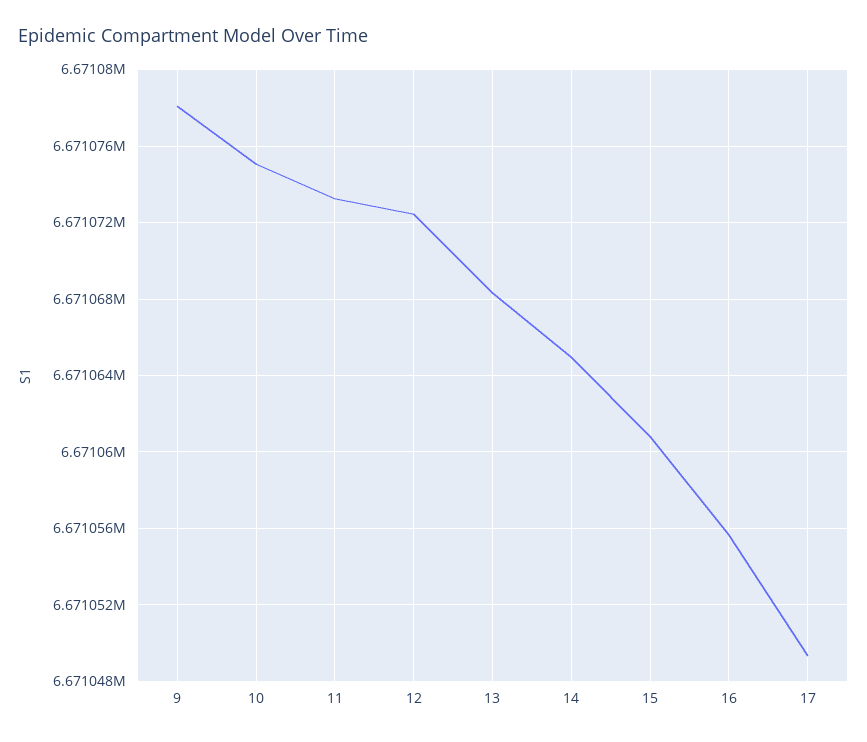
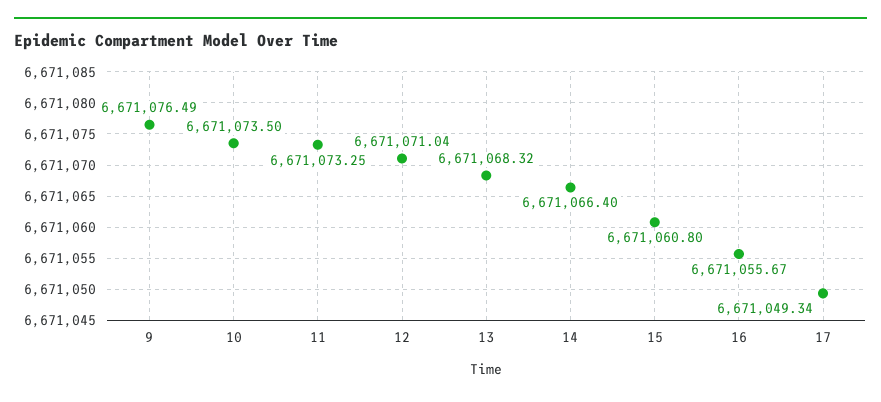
9: 6671078 -> 6671076.49
10: 6671075 -> 6671073.5
12: 6671072.5 -> 6671071.04
14: 6671065 -> 6671066.4

